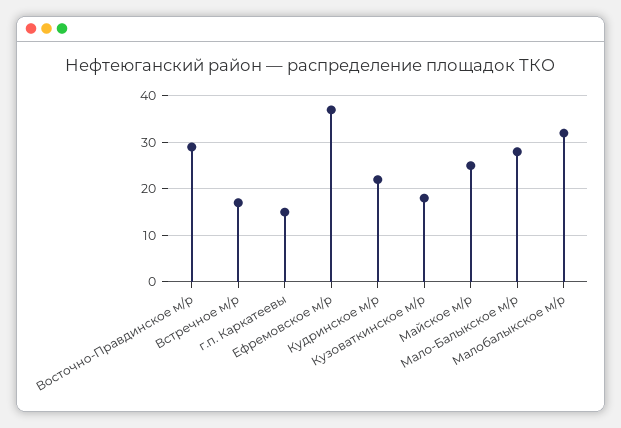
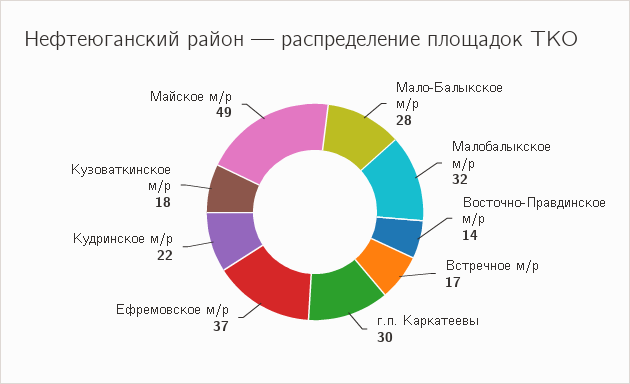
Восточно-Правдинское м/р: 30 -> 14
г.п. Каркатеевы: 15 -> 30
Майское м/р: 25 -> 49

